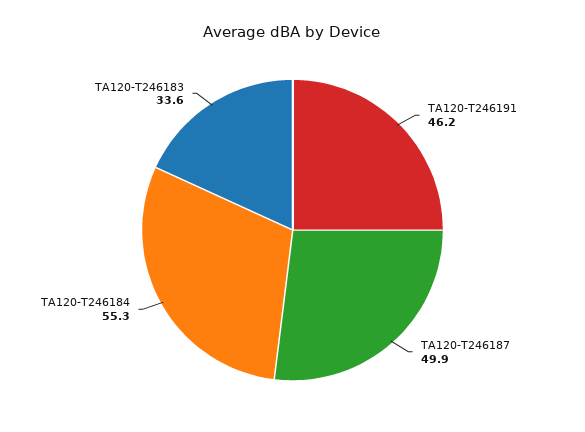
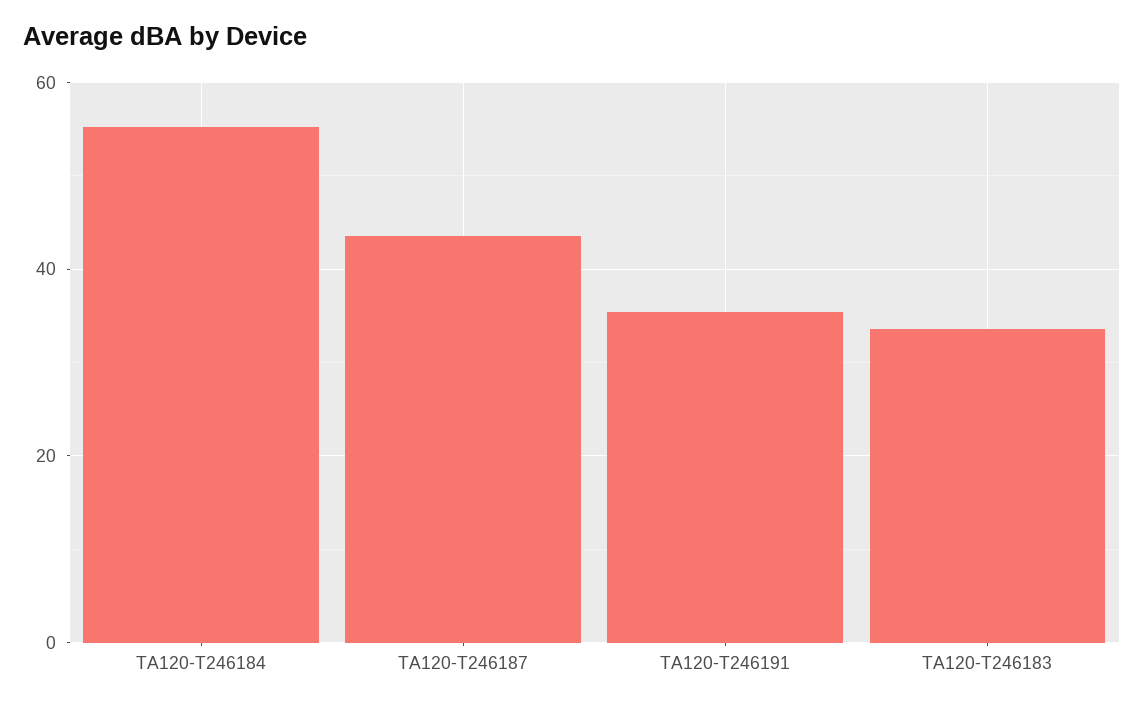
TA120-T246191: 46.2 -> 36
TA120-T246187: 49.9 -> 44

